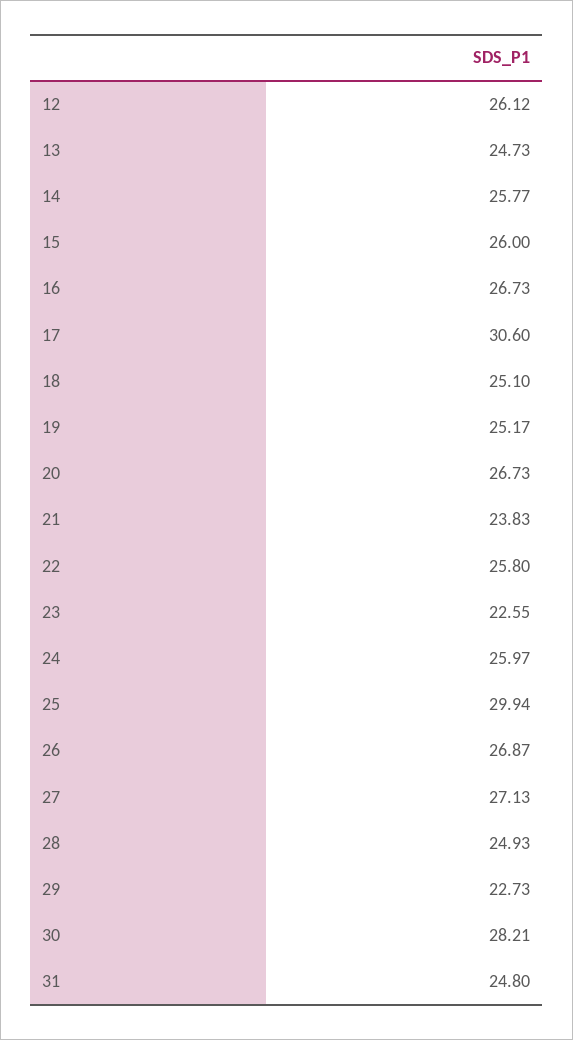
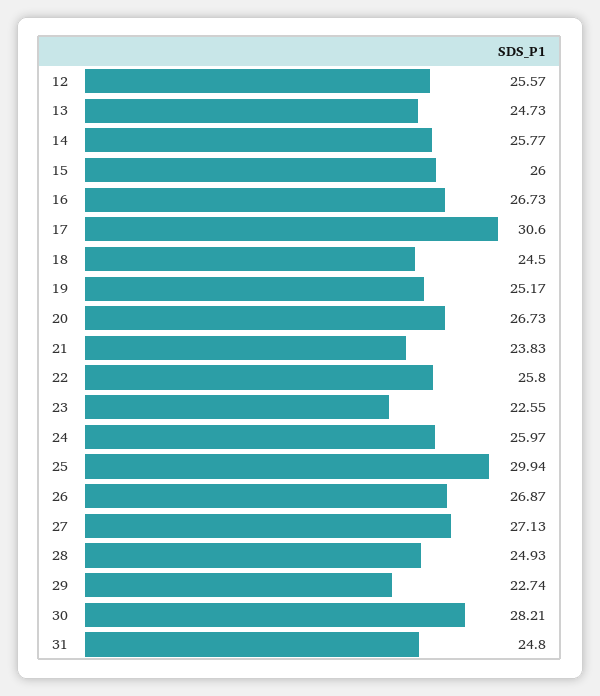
12: 26.12 -> 25.57
18: 25.1 -> 24.5
29: 22.73 -> 22.74

